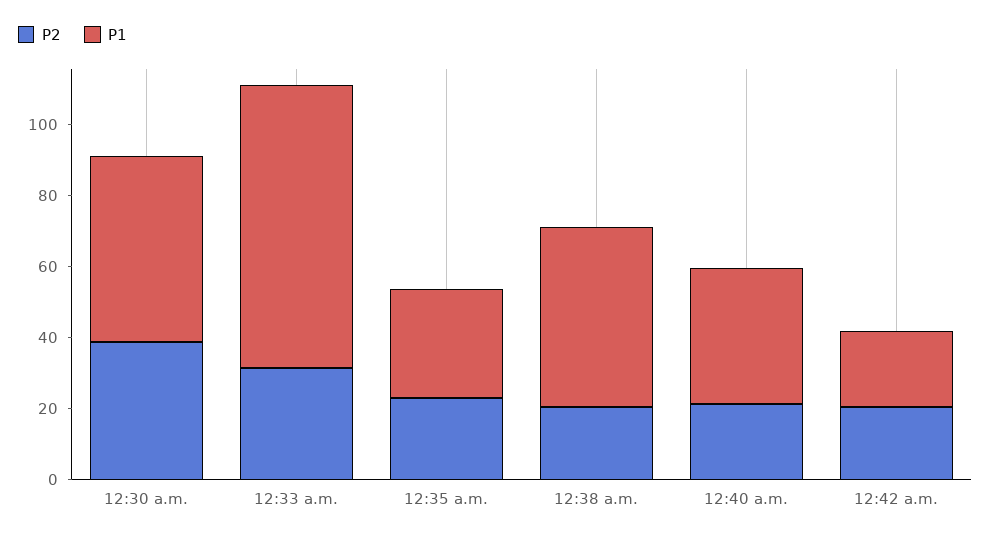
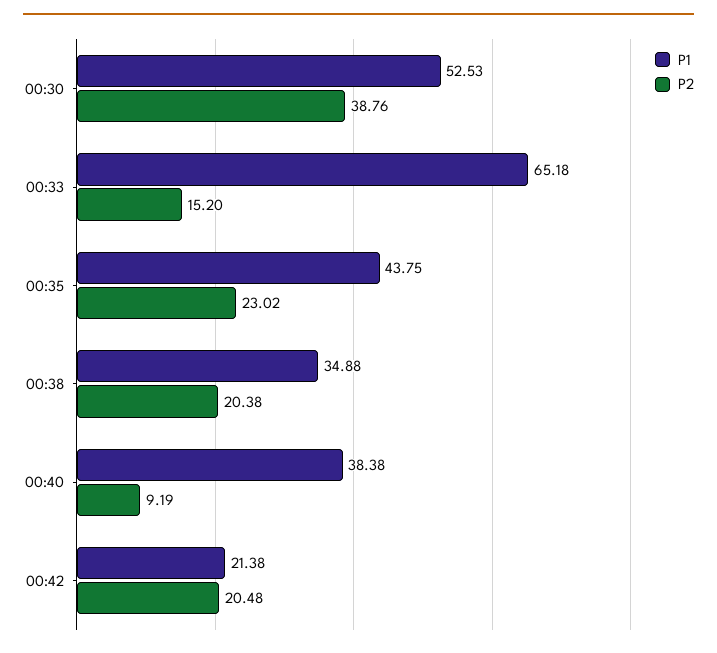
P2, 12:33 a.m.: 30 -> 15.2
P1, 12:33 a.m.: 80 -> 65.18
P1, 12:35 a.m.: 30 -> 43.75
P1, 12:38 a.m.: 50 -> 34.88
P2, 12:40 a.m.: 20 -> 9.19

